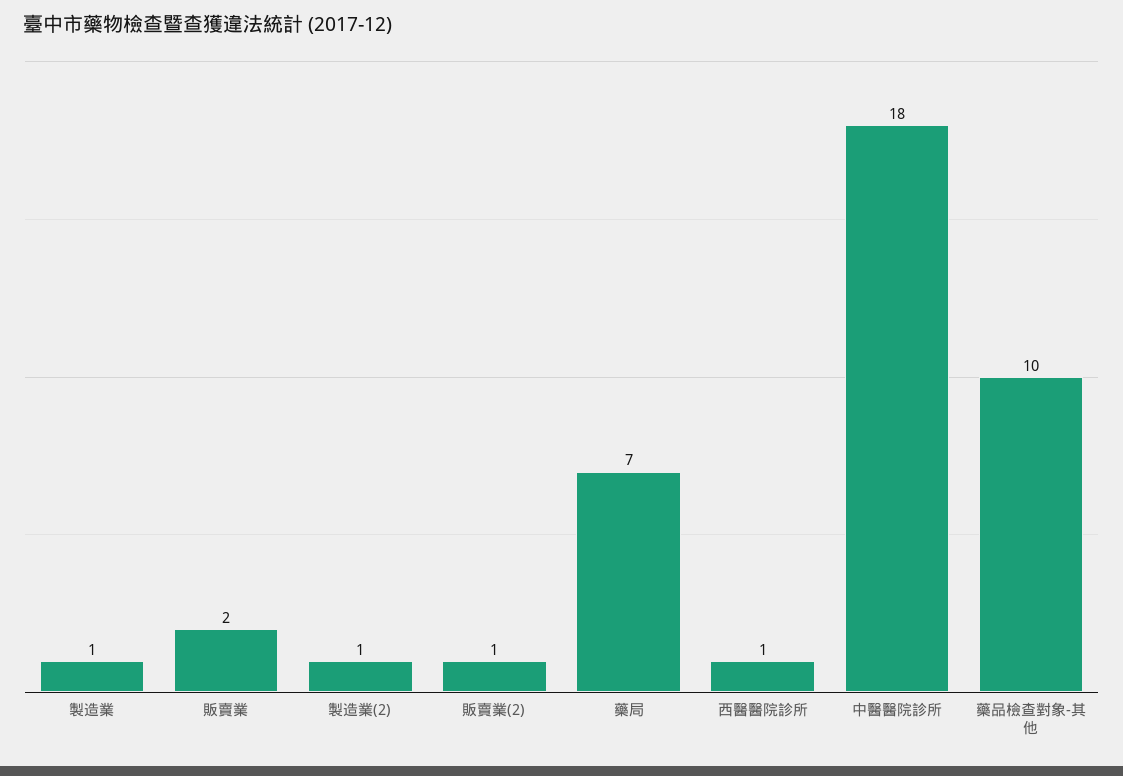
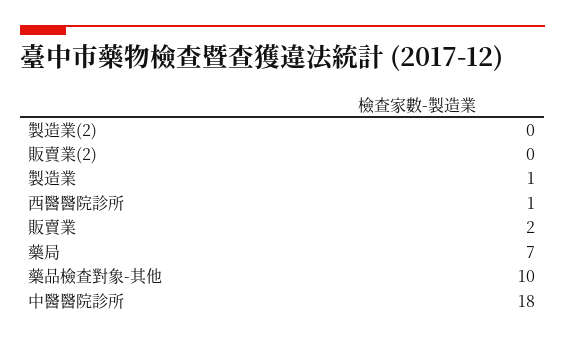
製造業(2): 1 -> 0
販賣業(2): 1 -> 0

